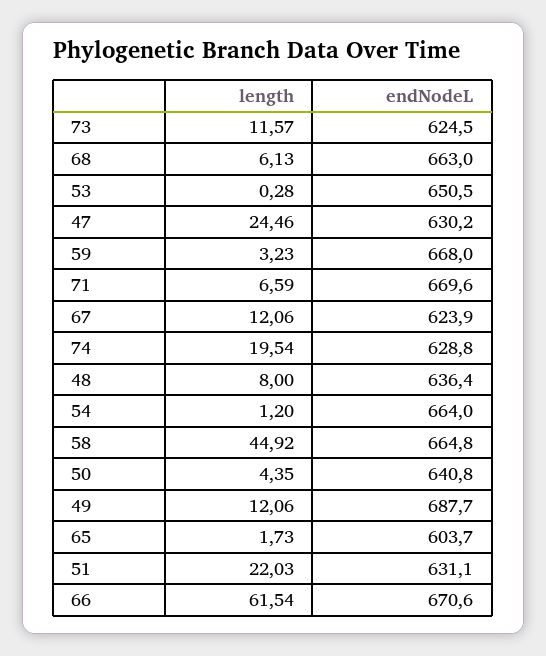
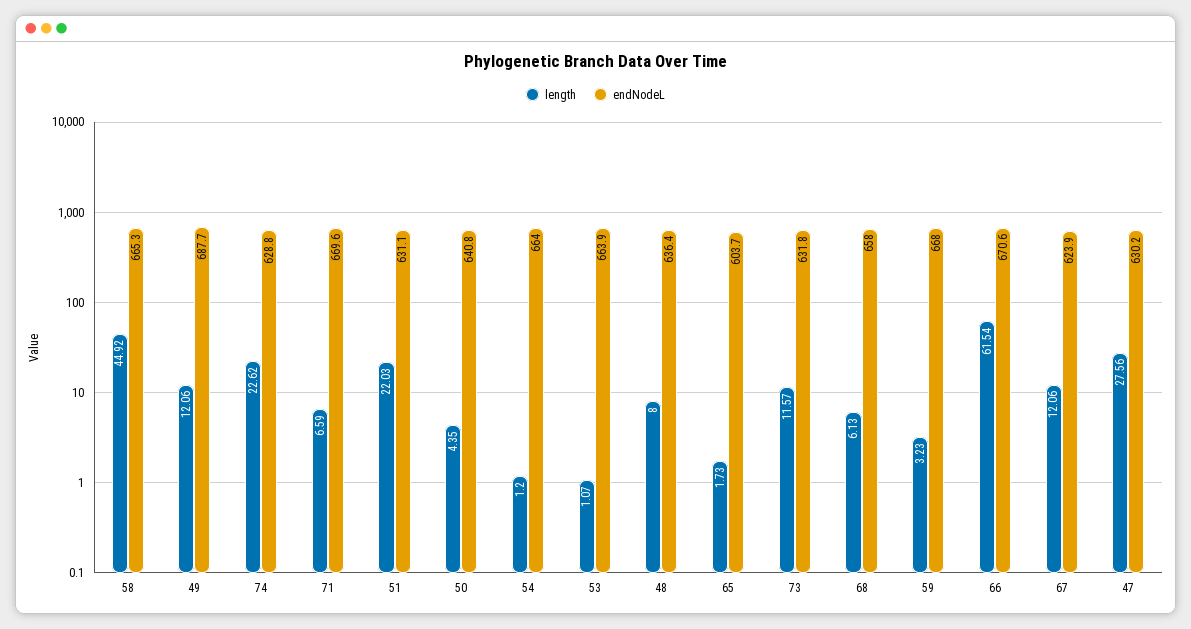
endNodeL, 73: 624.5 -> 631.8
endNodeL, 68: 663 -> 658
length, 53: 0.28 -> 1.07
endNodeL, 53: 650.5 -> 663.9
length, 47: 24.46 -> 27.56
length, 74: 19.54 -> 22.62
endNodeL, 58: 664.8 -> 665.3

